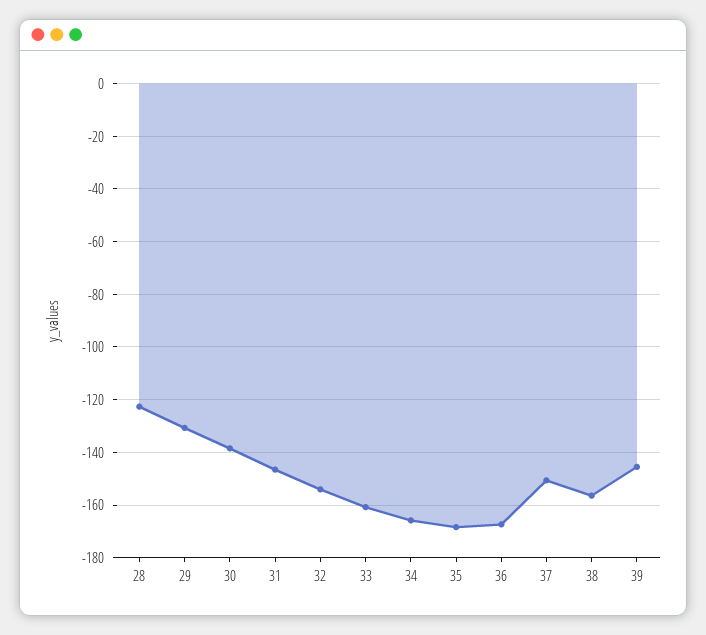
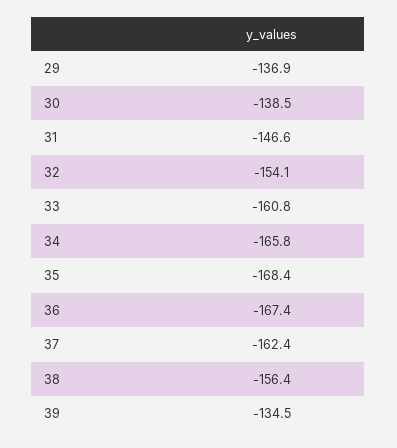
28: -122.5 -> none
29: -130 -> -136.9
37: -150 -> -162.4
39: -145 -> -134.5

